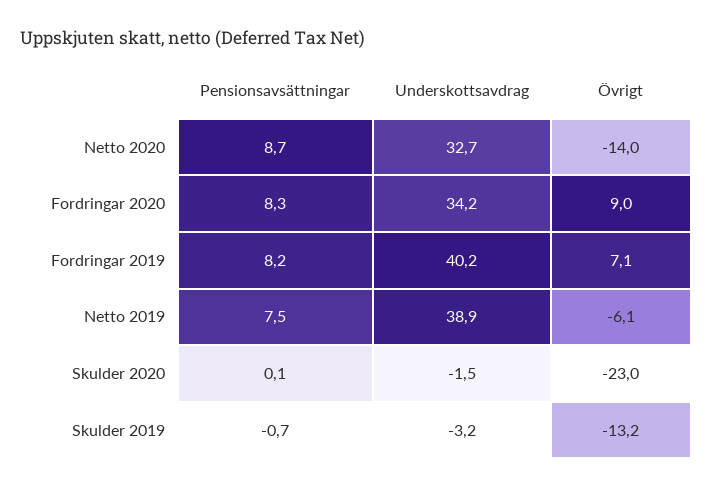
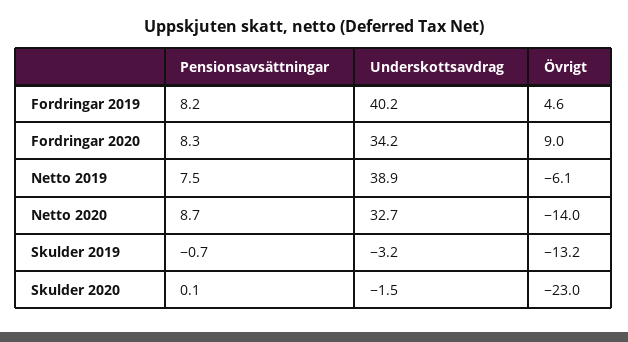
Övrigt, Fordringar 2019: 7.1 -> 4.6

